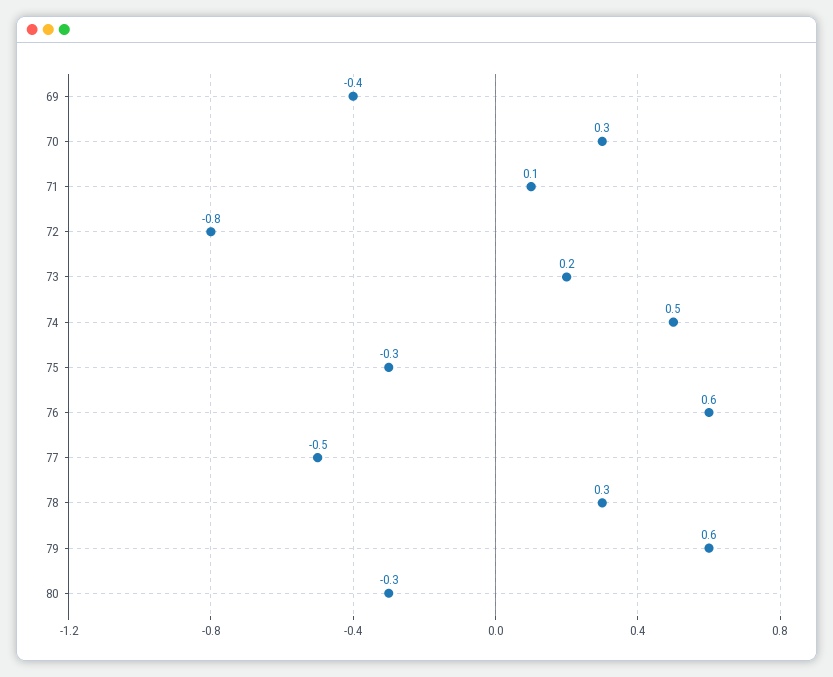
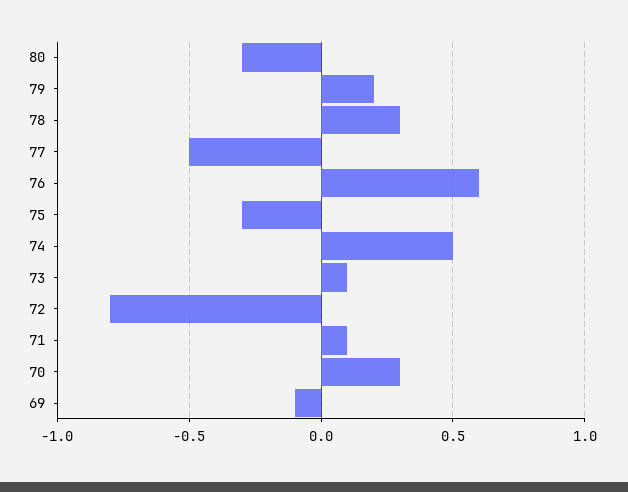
69: -0.4 -> -0.1
73: 0.2 -> 0.1
79: 0.6 -> 0.2

